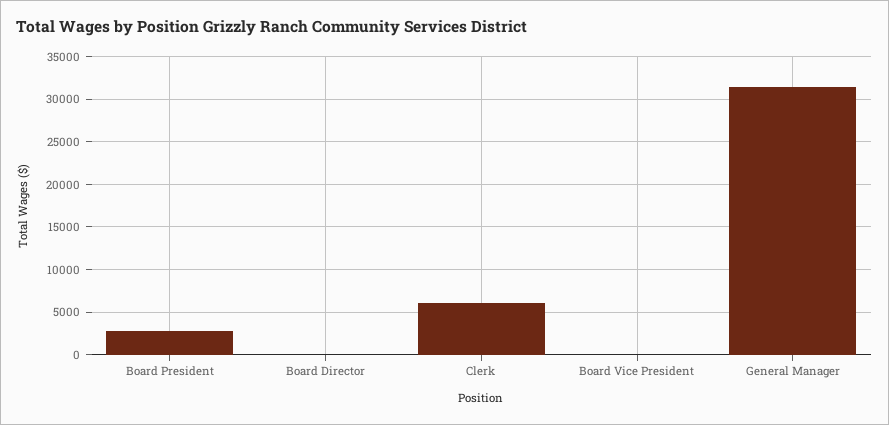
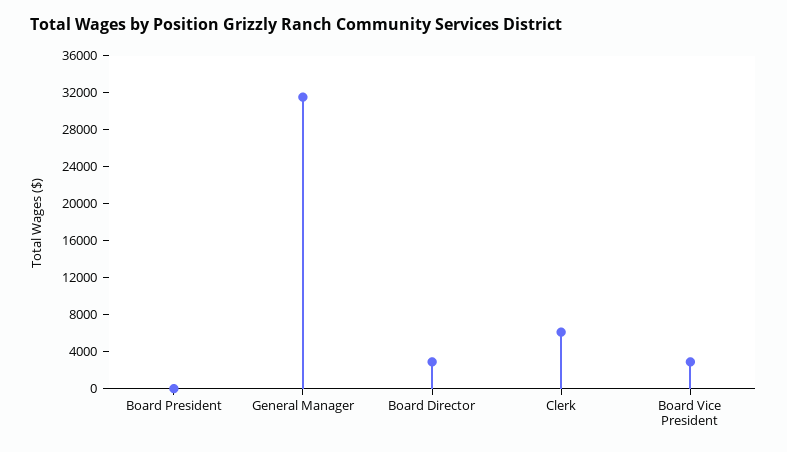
Board President: 3000 -> 0
Board Director: 0 -> 3000
Board Vice President: 0 -> 3000

